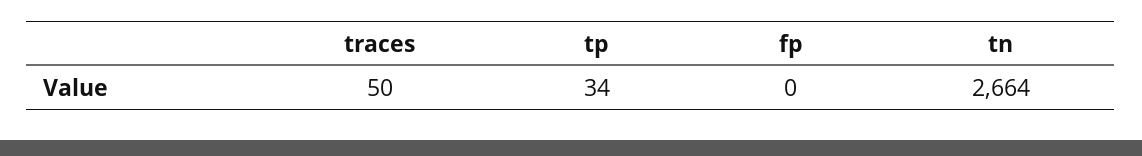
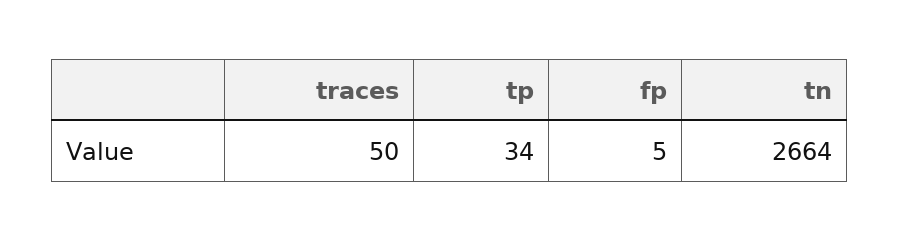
fp: 0 -> 5

